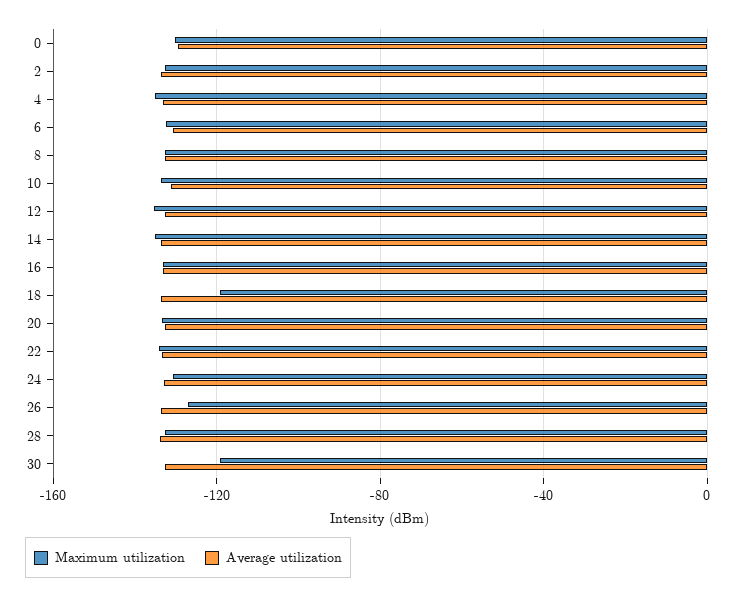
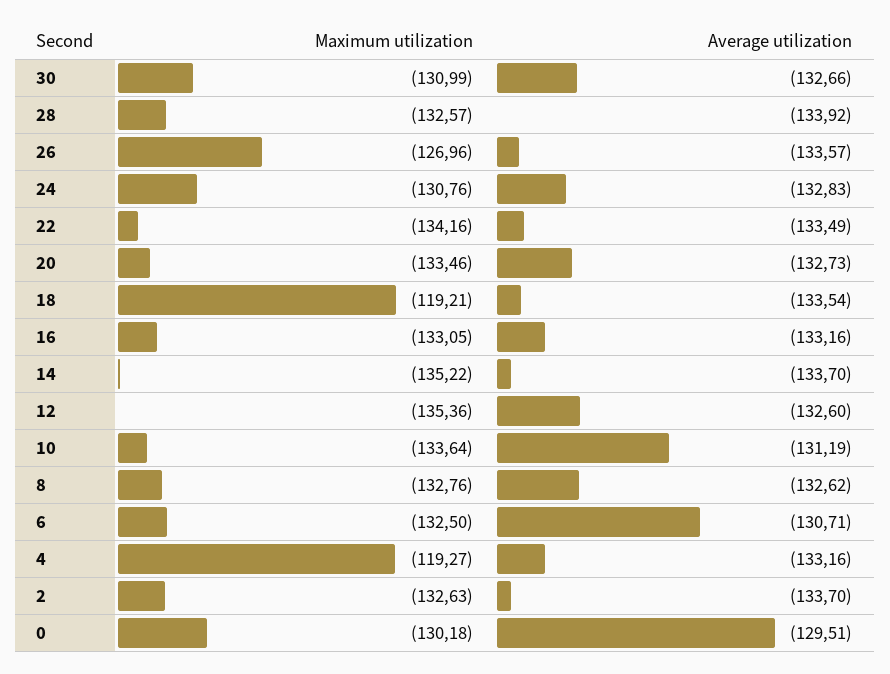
Maximum utilization, 4: -135 -> -119.27
Maximum utilization, 30: -120 -> -130.99

